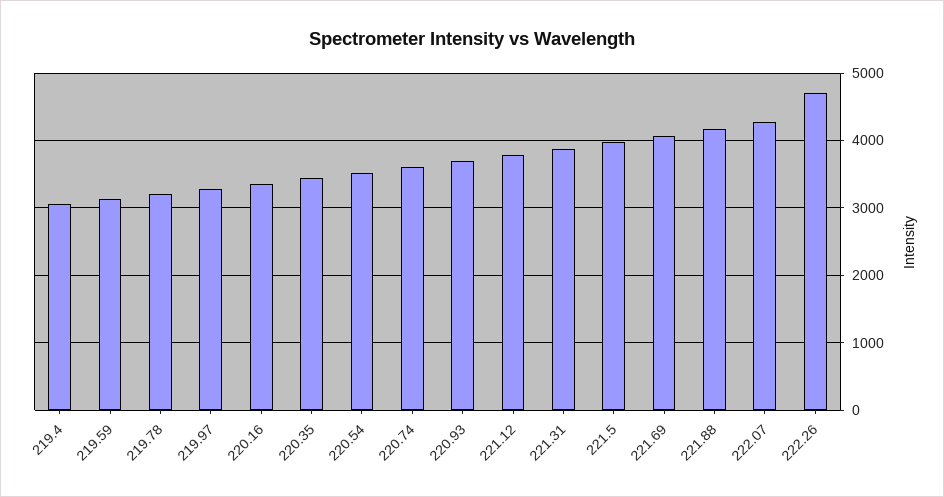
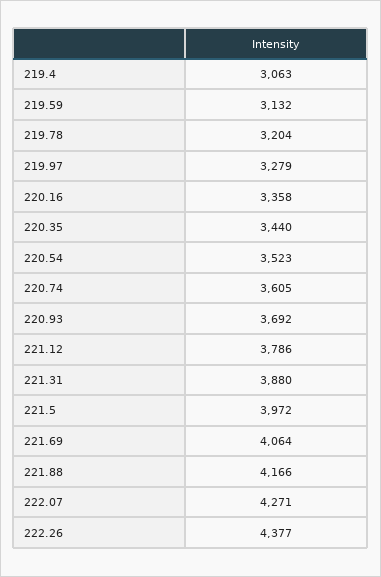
222.26: 4700 -> 4377

